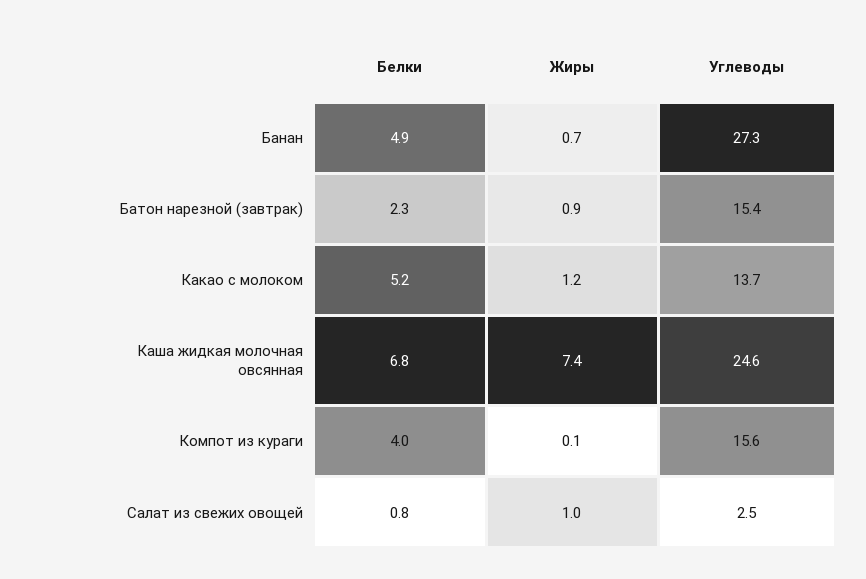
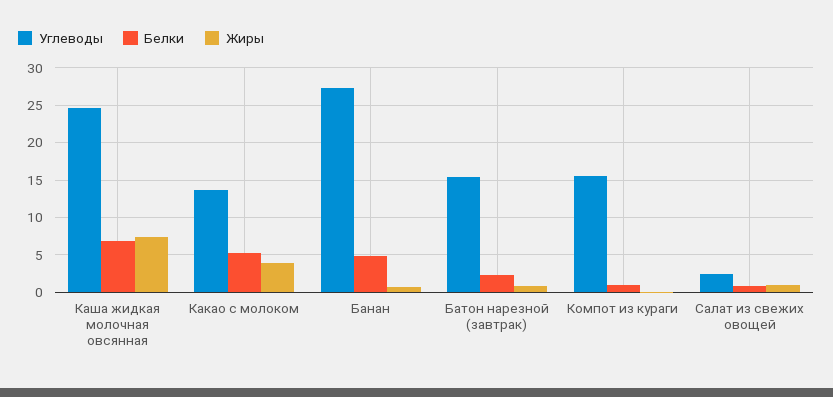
Жиры, Какао с молоком: 1.2 -> 4
Белки, Компот из кураги: 4 -> 1

